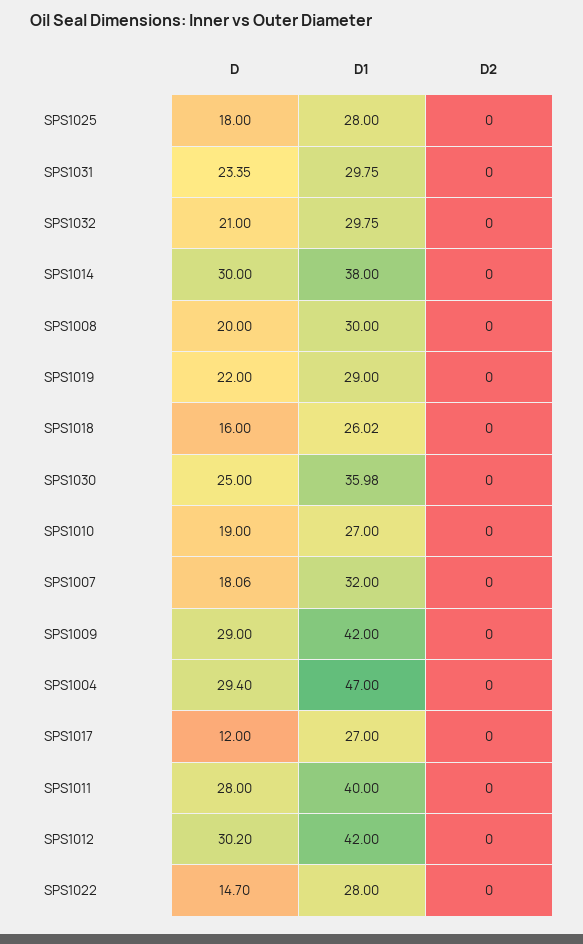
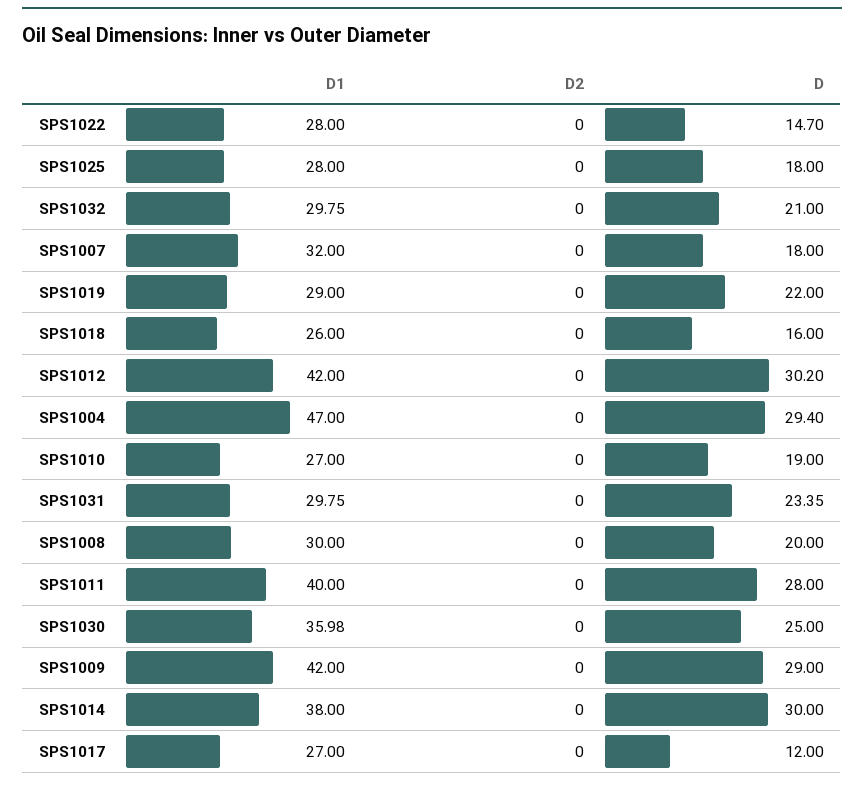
D1, SPS1018: 26.02 -> 26
D, SPS1007: 18.06 -> 18

